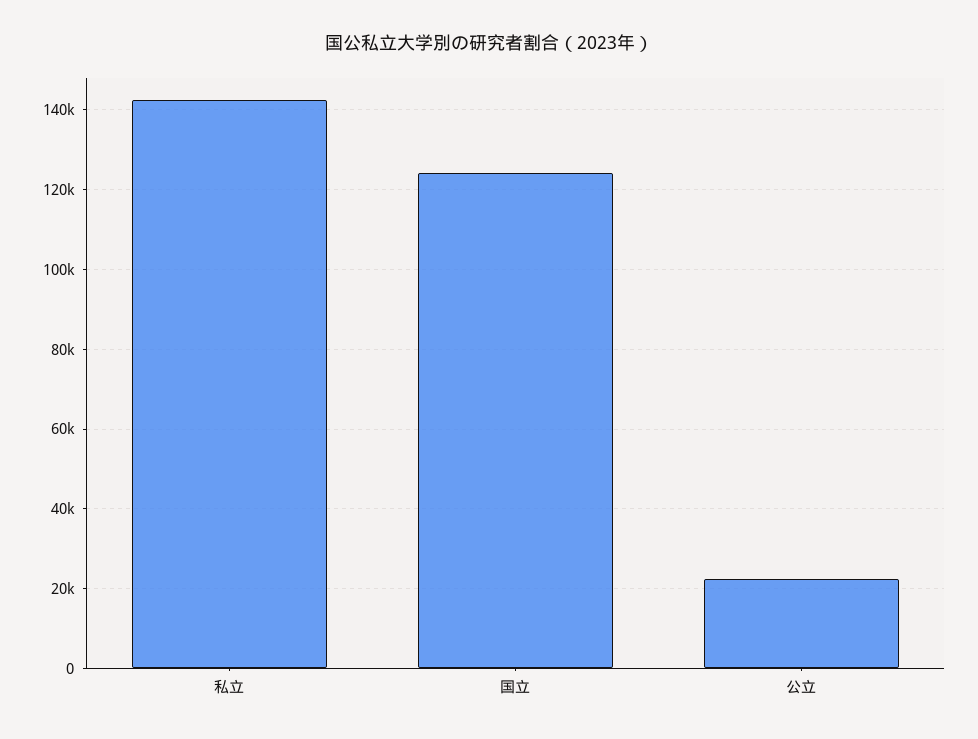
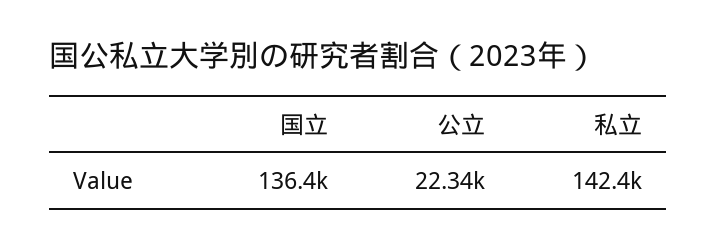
国立: 124000 -> 136400

